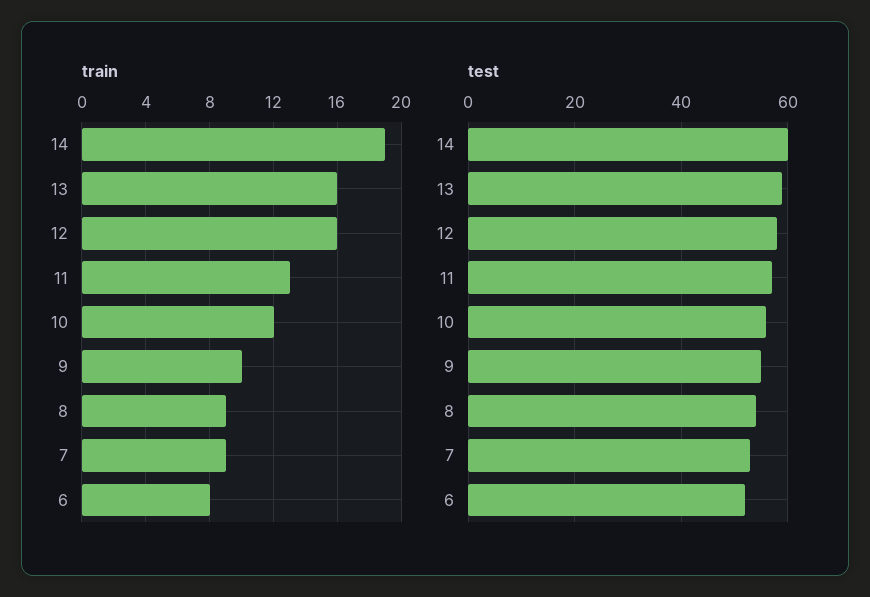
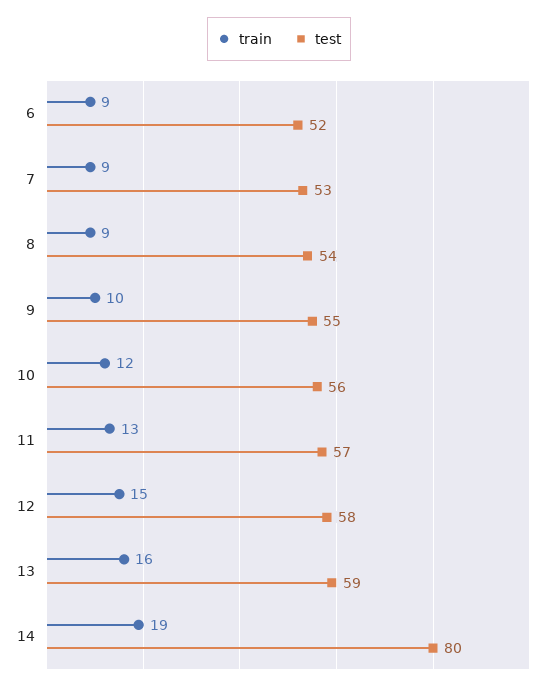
train, 12: 16 -> 15
train, 6: 8 -> 9
test, 14: 60 -> 80

